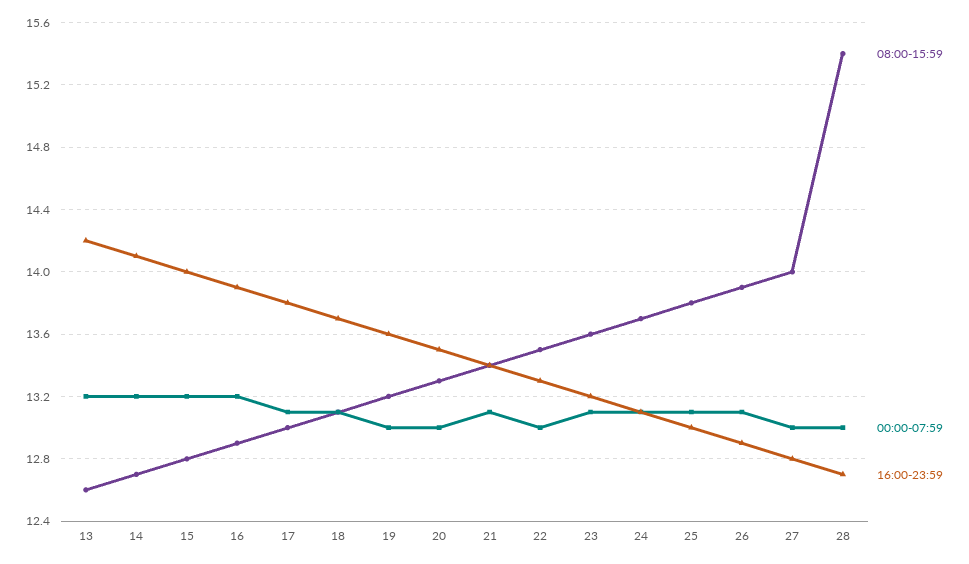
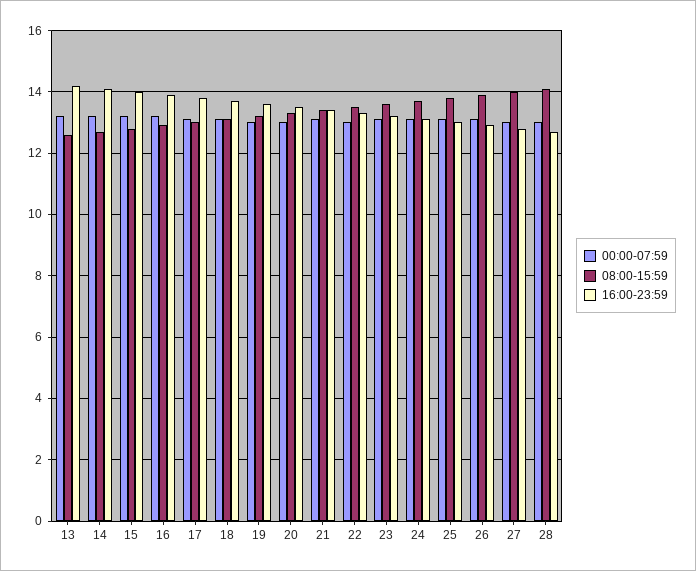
08:00-15:59, 28: 15.4 -> 14

